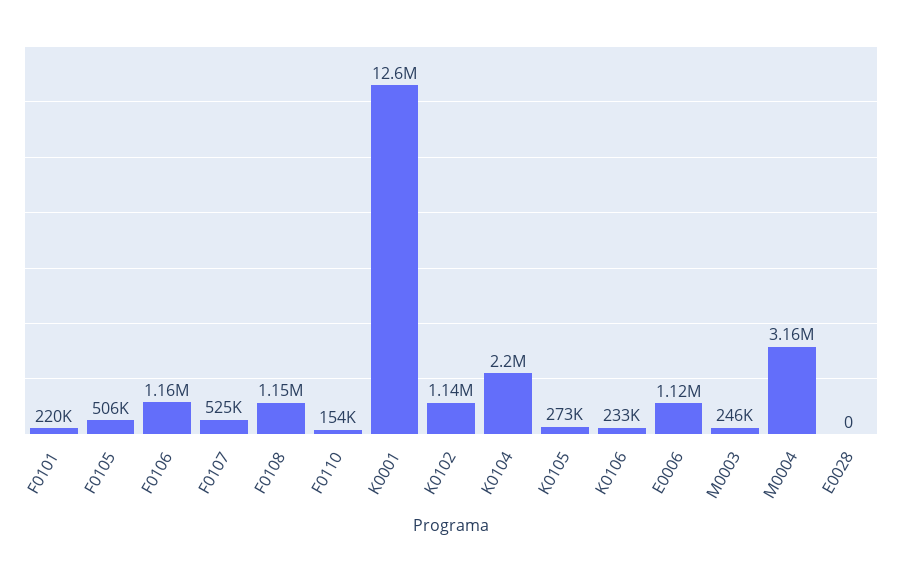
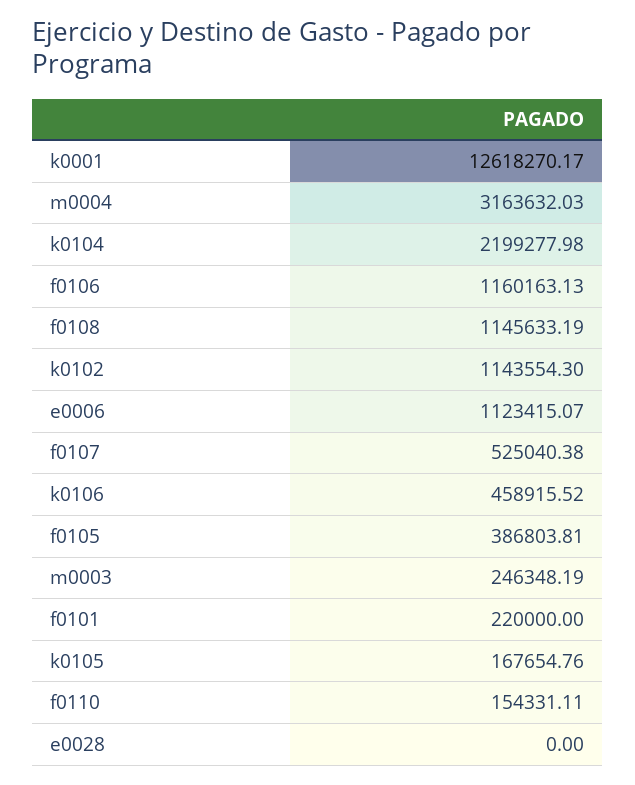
F0105: 506000 -> 386803.81
K0105: 273000 -> 167654.76
K0106: 233000 -> 458915.52

